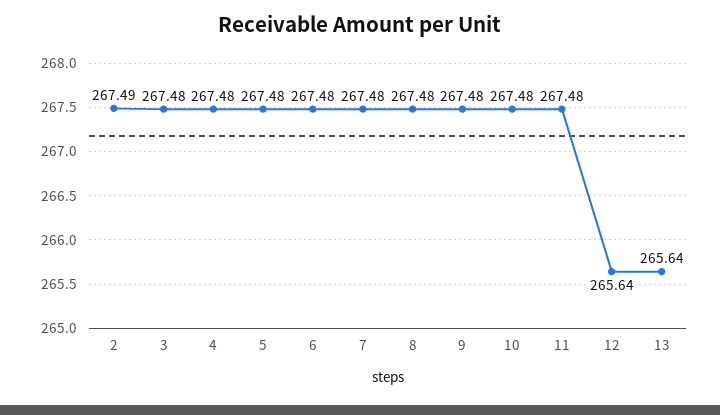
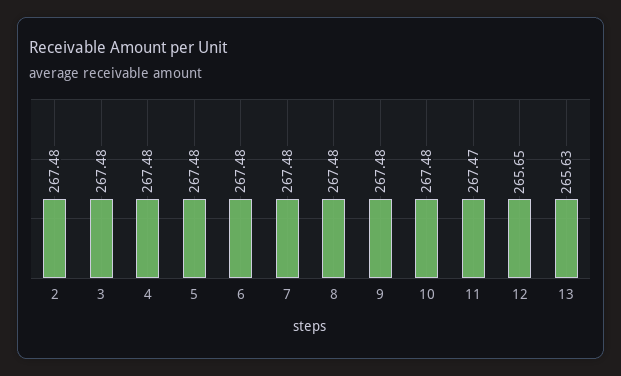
2: 267.49 -> 267.48
11: 267.48 -> 267.47
12: 265.64 -> 265.65
13: 265.64 -> 265.63

